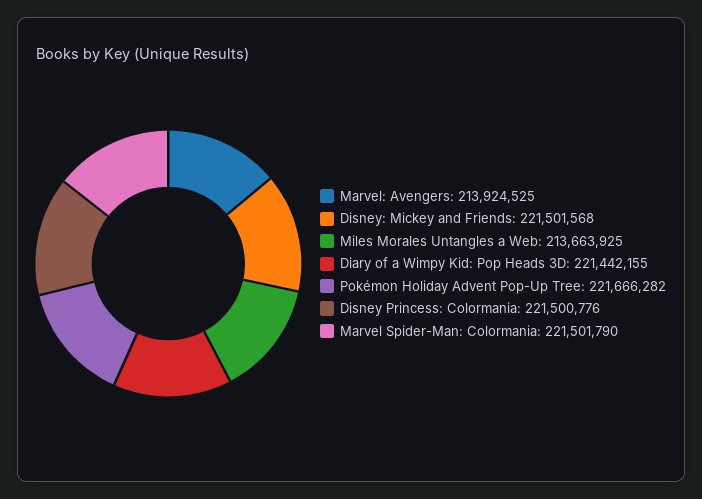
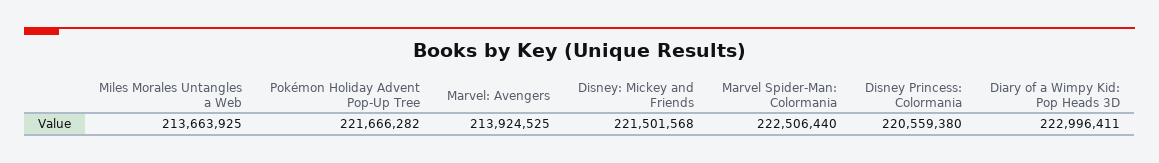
Diary of a Wimpy Kid: Pop Heads 3D: 221442155 -> 222996411
Disney Princess: Colormania: 221500776 -> 220559380
Marvel Spider-Man: Colormania: 221501790 -> 222506440

